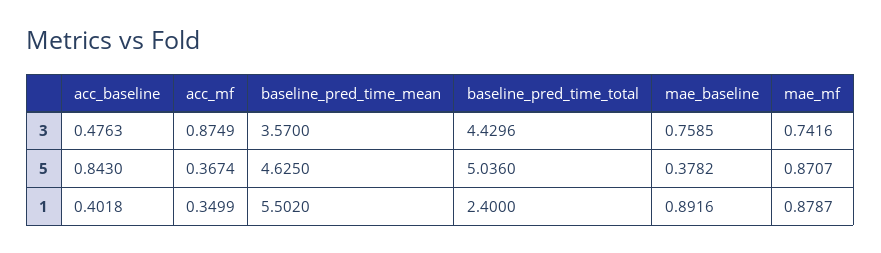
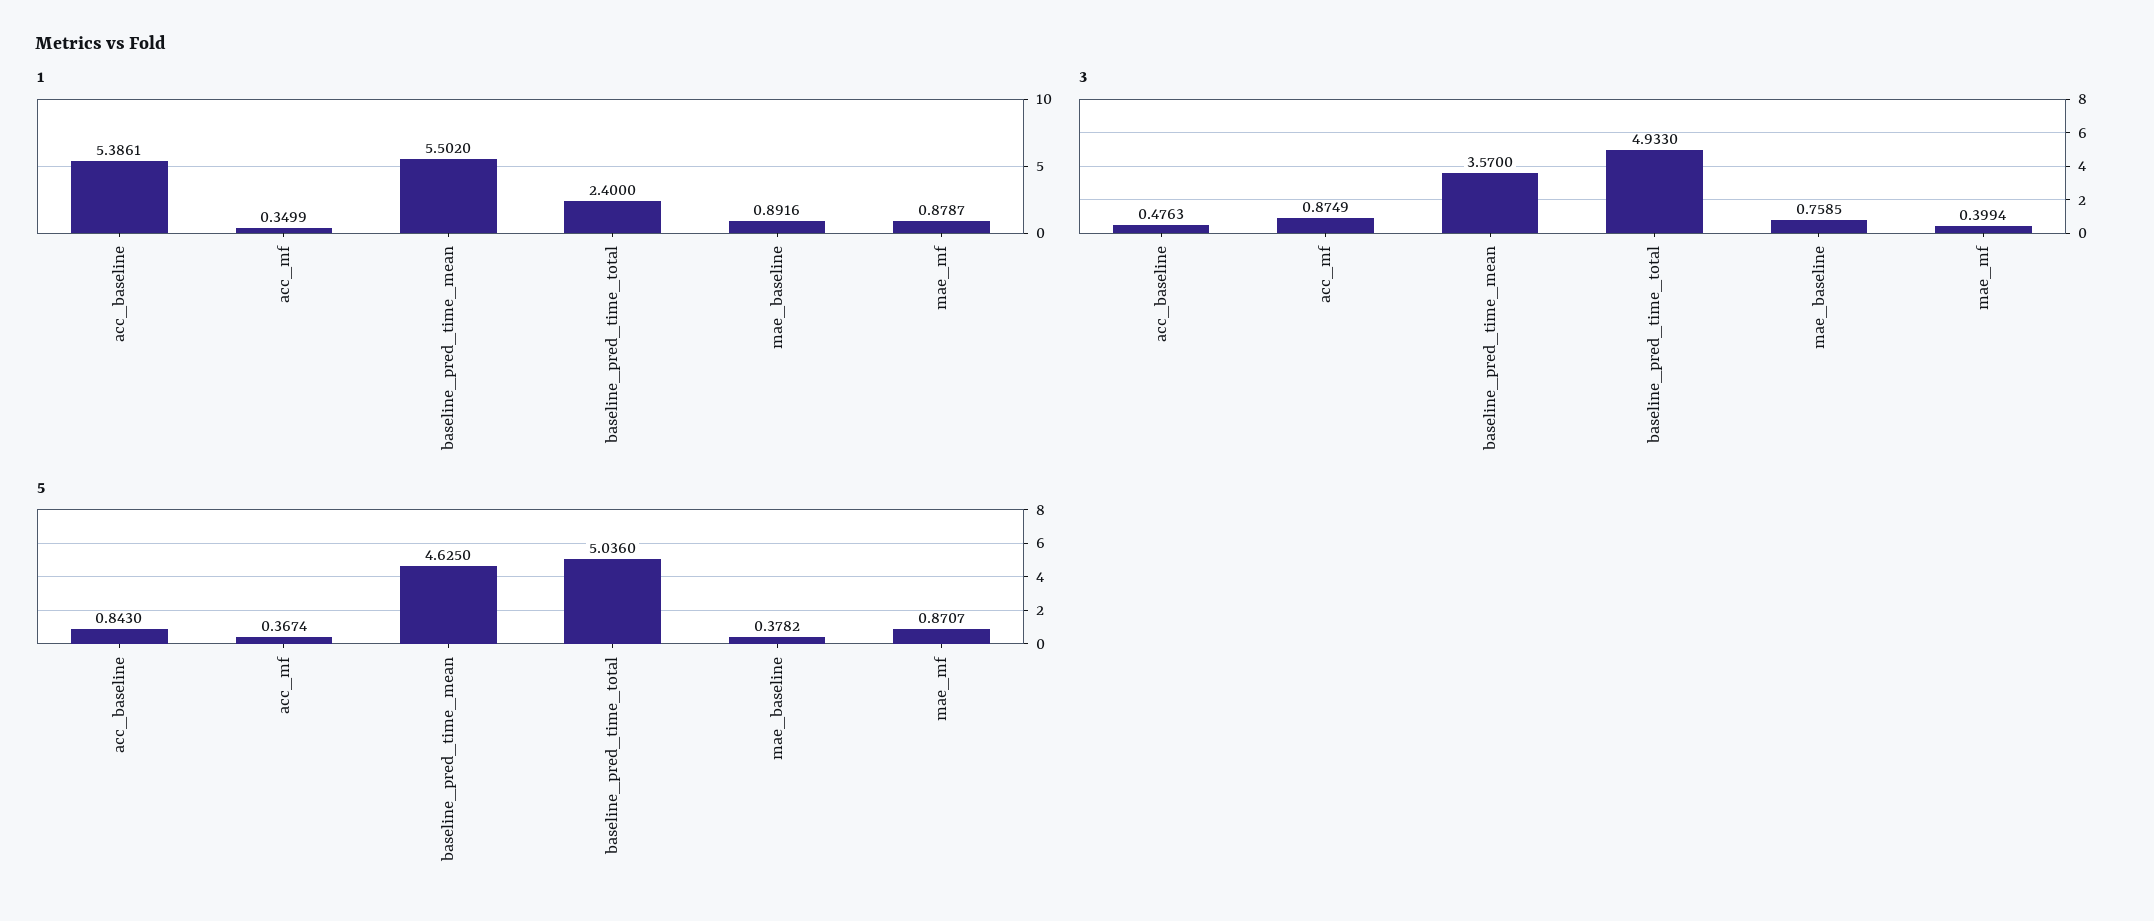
3, baseline_pred_time_total: 4.4296 -> 4.933
3, mae_mf: 0.7416 -> 0.3994
1, acc_baseline: 0.4018 -> 5.3861

